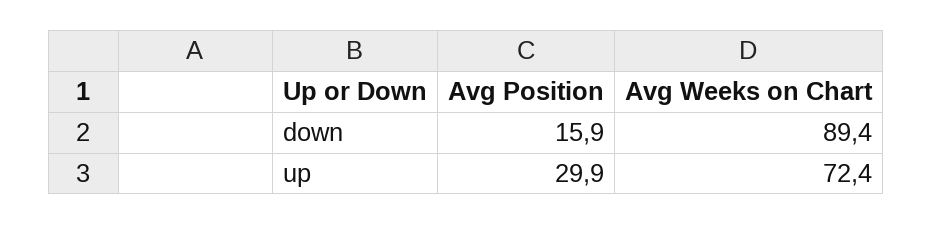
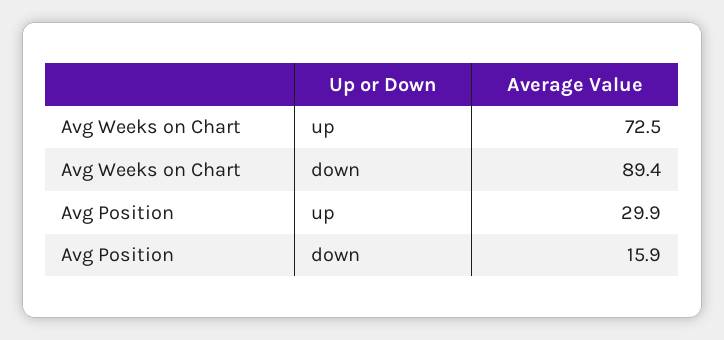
Avg Weeks on Chart, up: 72.4 -> 72.5

